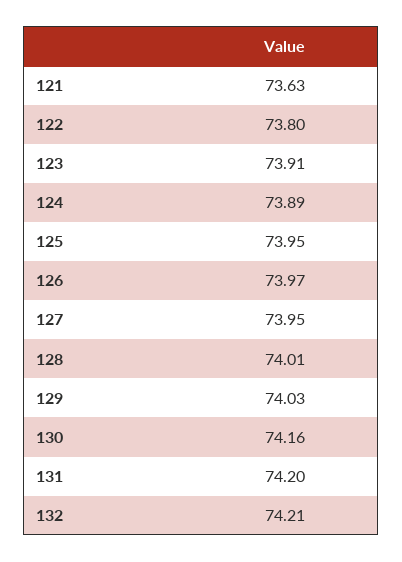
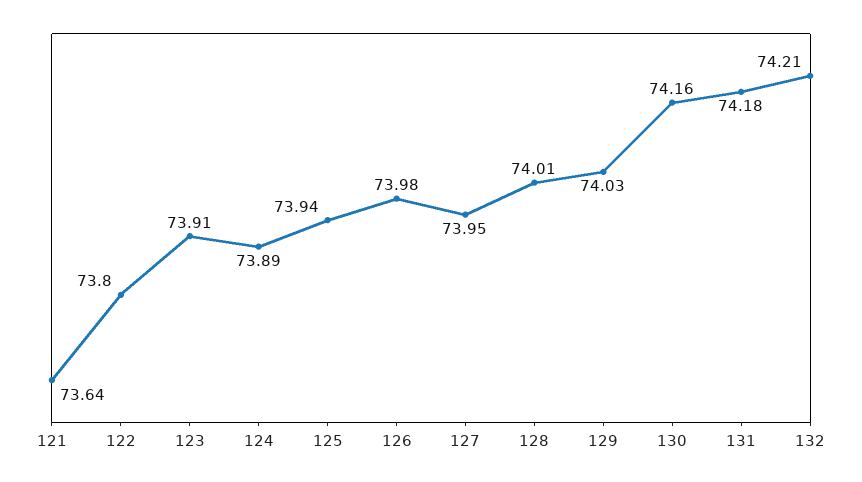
121: 73.63 -> 73.64
125: 73.95 -> 73.94
126: 73.97 -> 73.98
131: 74.2 -> 74.18

